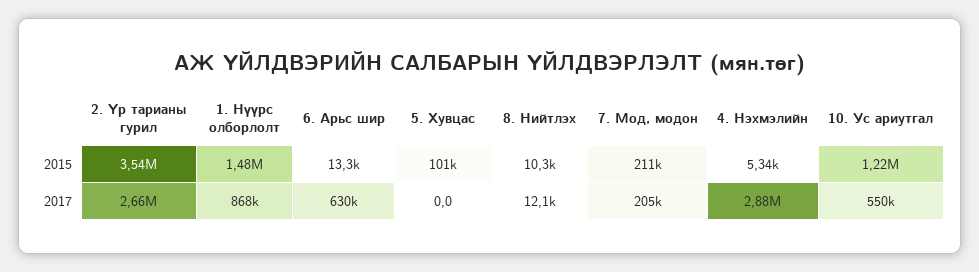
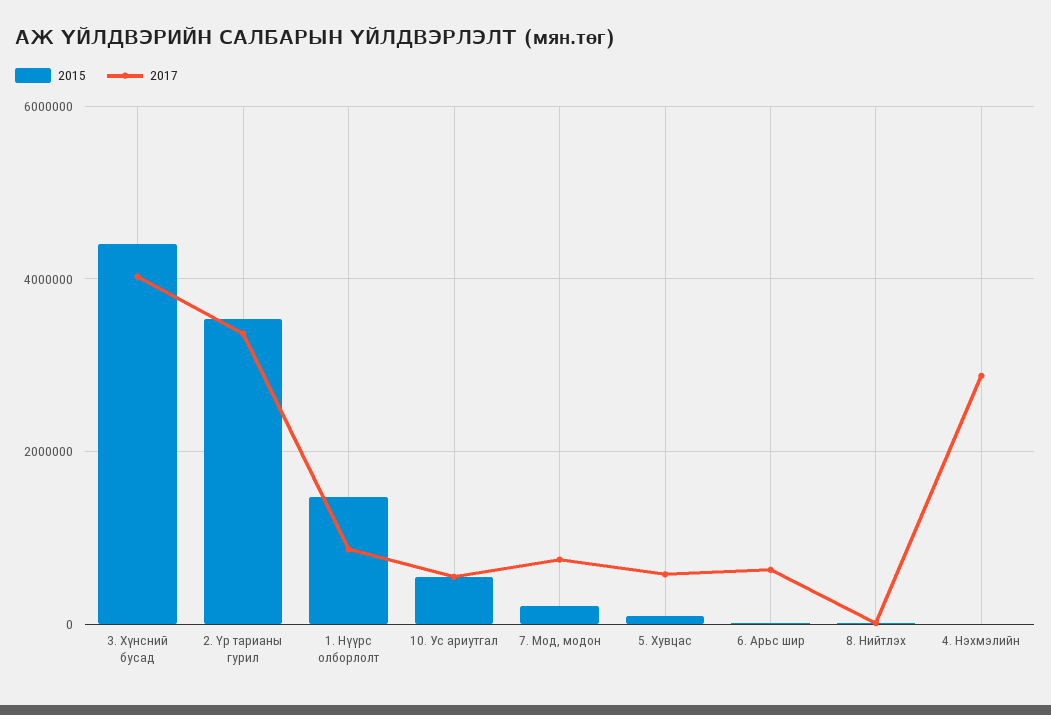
2015, 10. Ус ариутгал: 1220000 -> 600000
2017, 2. Үр тарианы гурил: 2660000 -> 3400000
2017, 5. Хувцас: 0 -> 600000
2017, 7. Мод, модон: 205000 -> 800000
2015, 3. Хүнсний бусад: none -> 4400000
2017, 3. Хүнсний бусад: none -> 4000000

